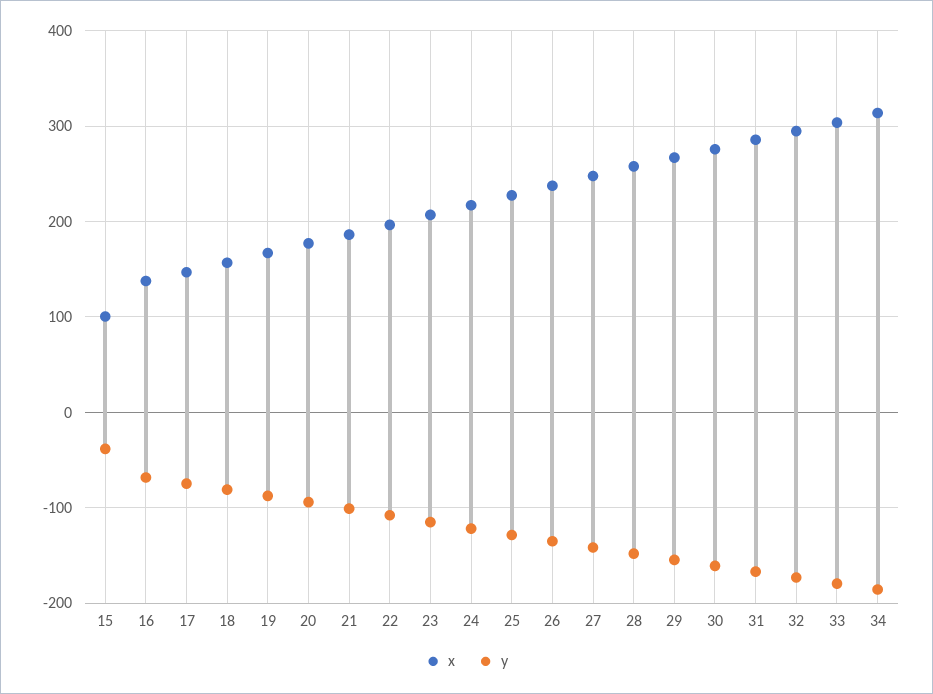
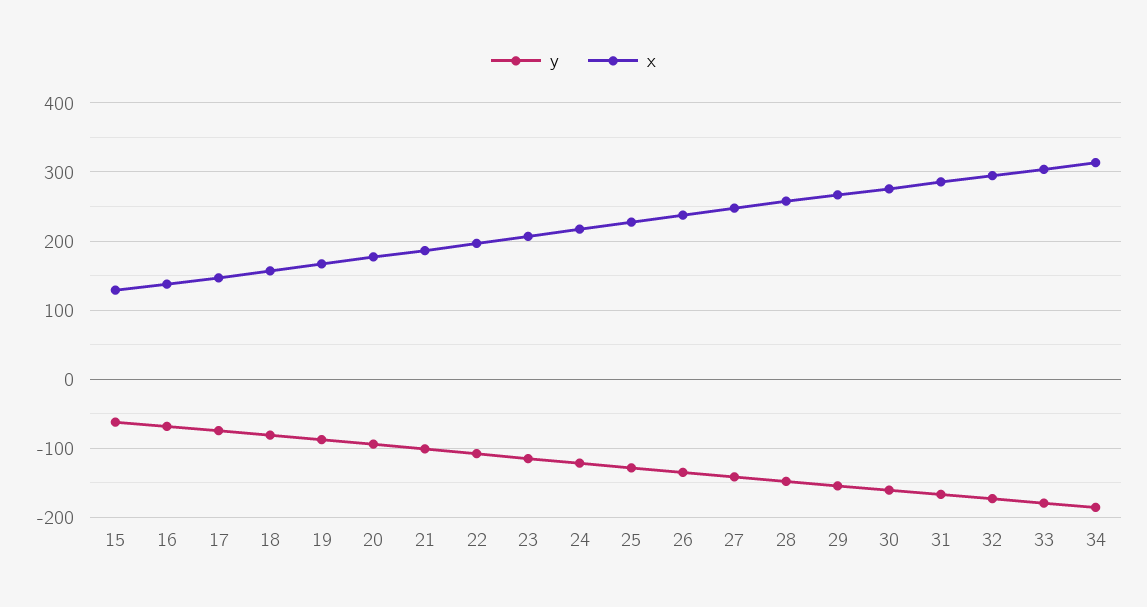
x, 15: 100 -> 130
y, 15: -40 -> -60

